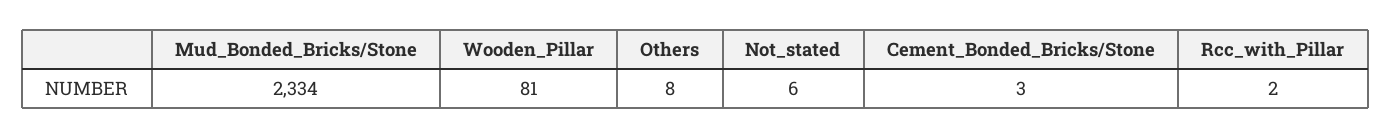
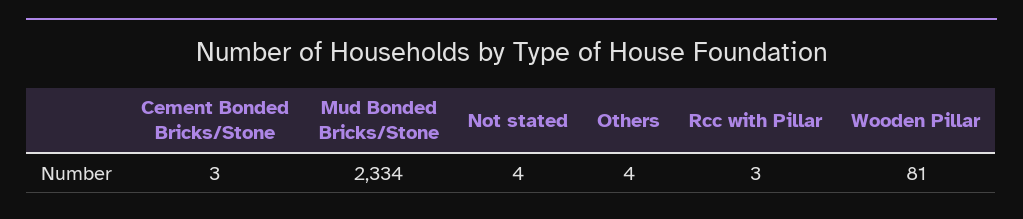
Others: 8 -> 4
Not_stated: 6 -> 4
Rcc_with_Pillar: 2 -> 3

